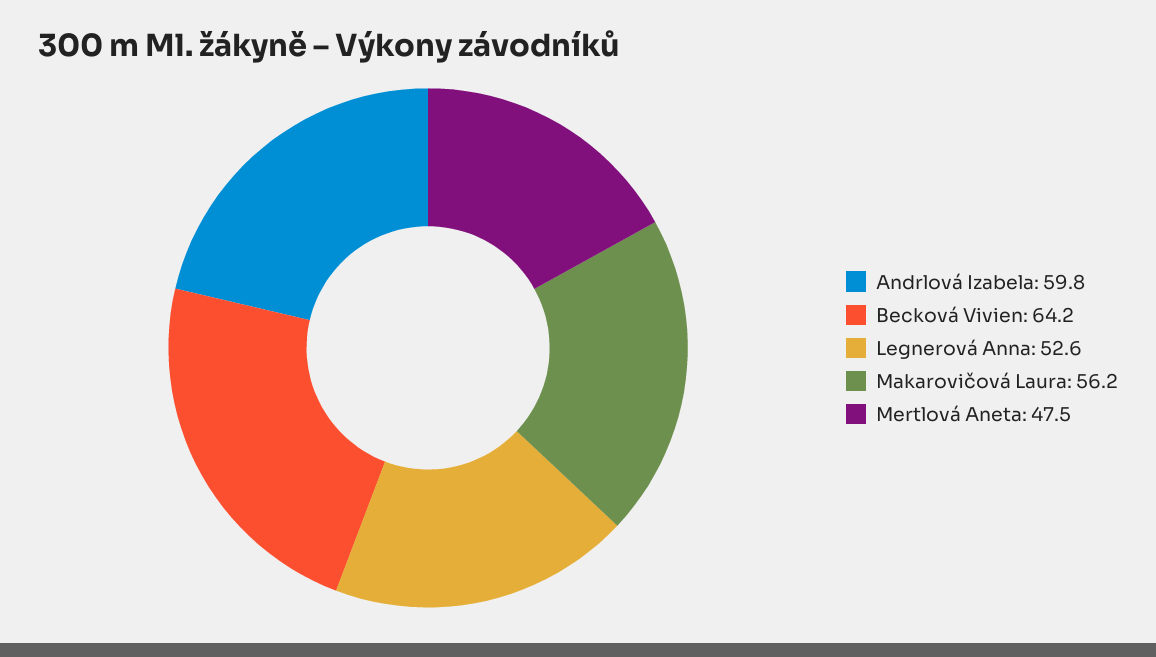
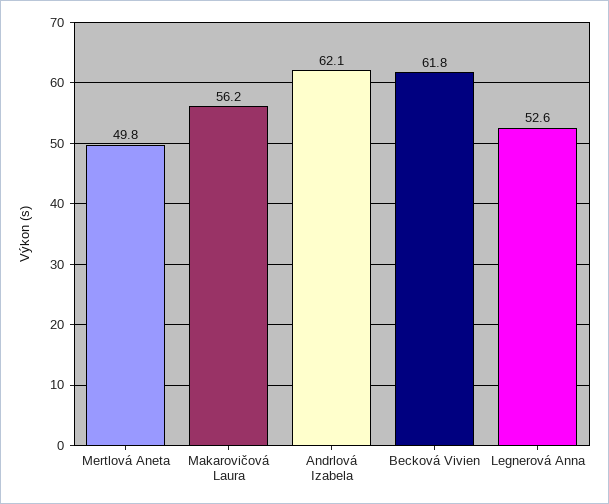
Andrlová Izabela: 59.8 -> 62.1
Becková Vivien: 64.2 -> 61.8
Mertlová Aneta: 47.5 -> 49.8

